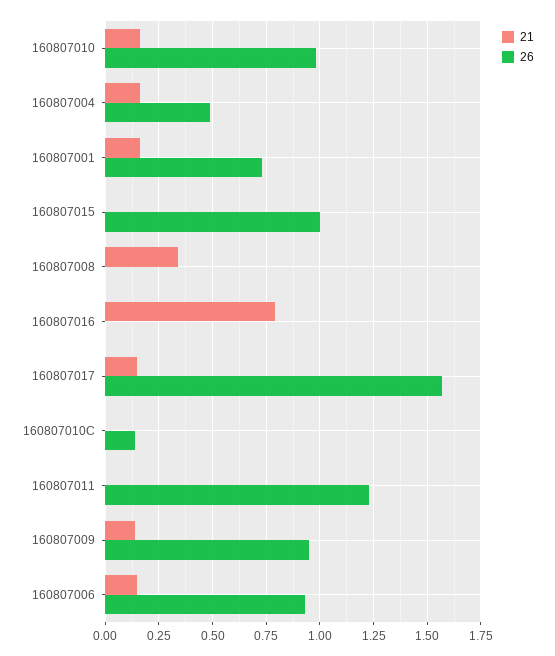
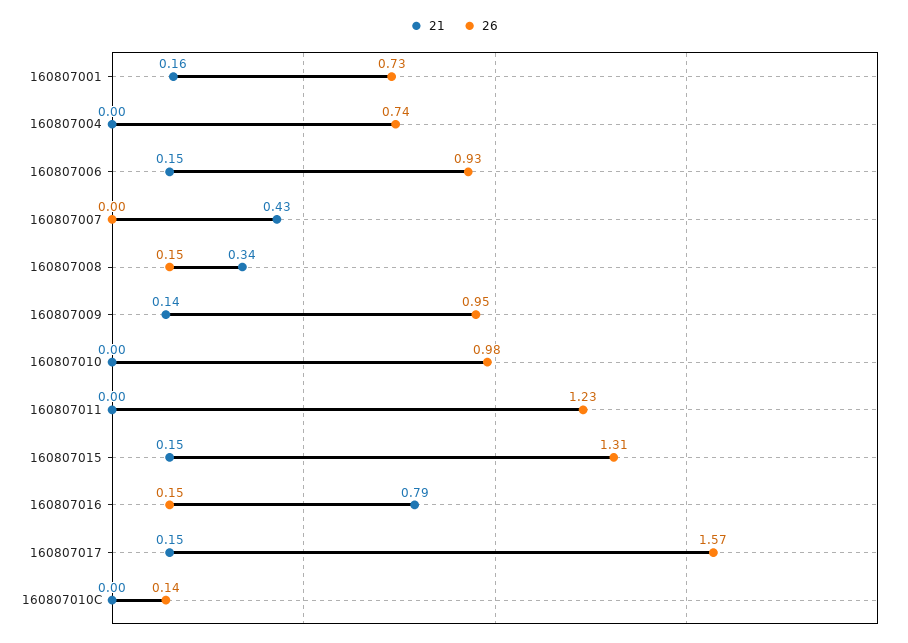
21, 160807010: 0.15 -> 0
21, 160807004: 0.15 -> 0
26, 160807004: 0.5 -> 0.74
21, 160807015: 0 -> 0.15
26, 160807015: 1 -> 1.31
26, 160807008: 0 -> 0.15
26, 160807016: 0 -> 0.15
21, 160807007: none -> 0.43
26, 160807007: none -> 0

